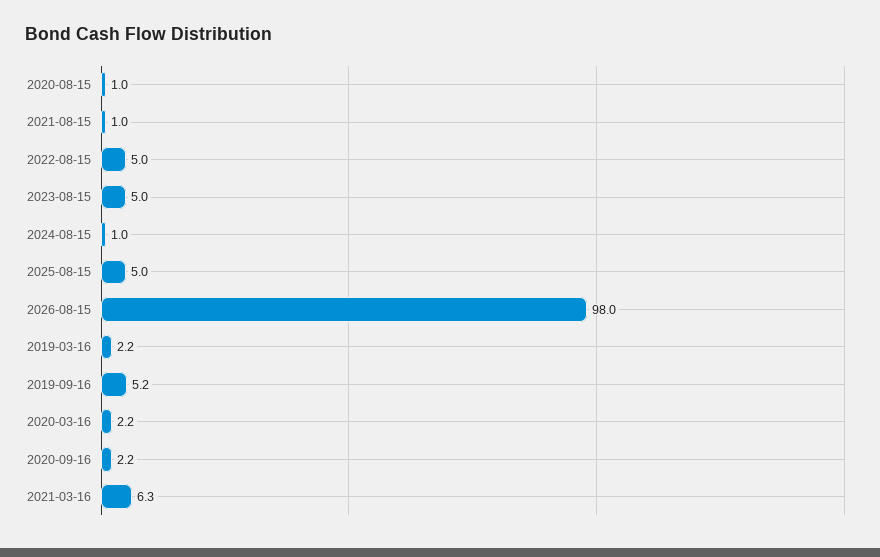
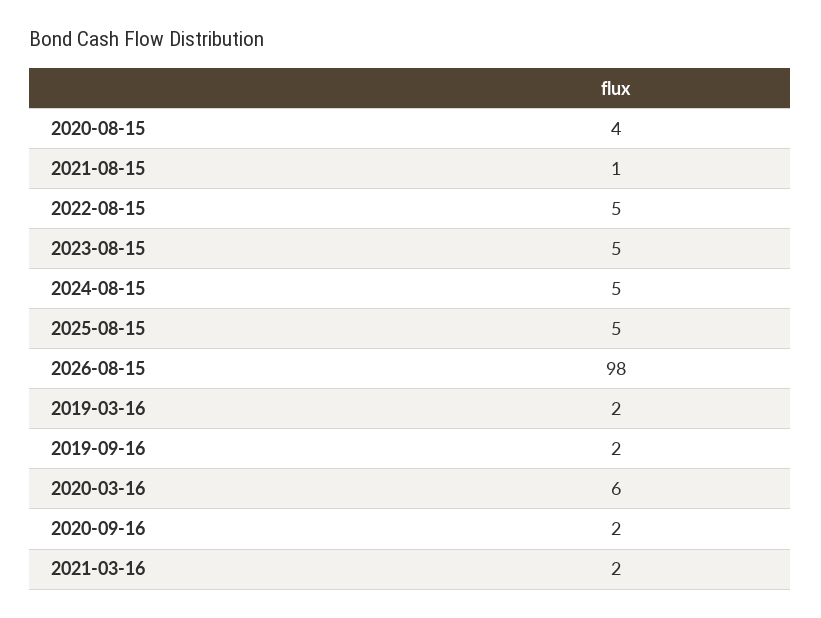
2020-08-15: 1 -> 4
2024-08-15: 1 -> 5
2019-09-16: 5.2 -> 2
2020-03-16: 2.2 -> 6
2021-03-16: 6.3 -> 2

